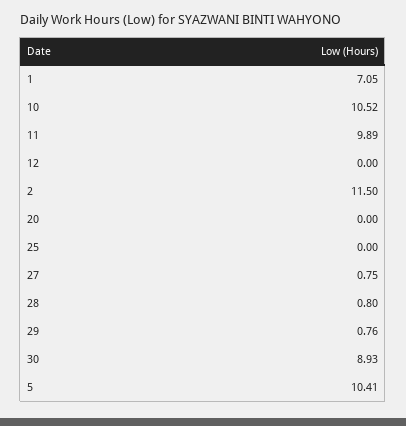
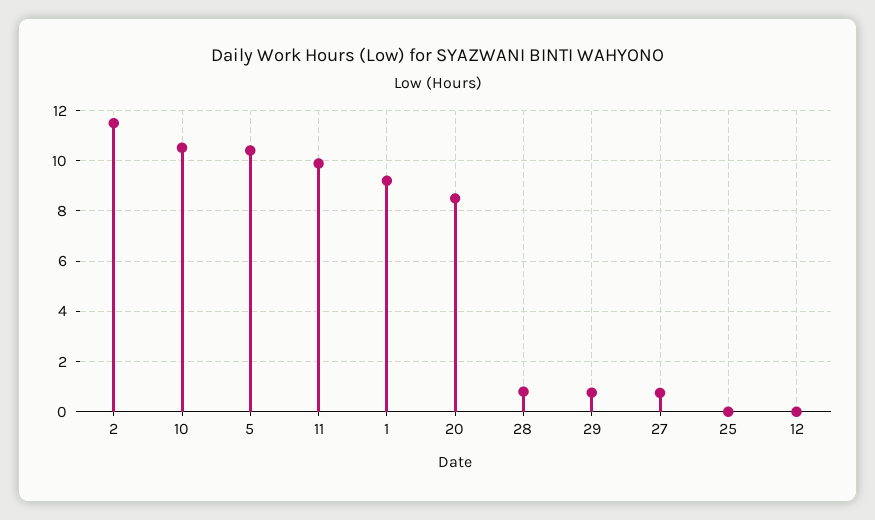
1: 7.05 -> 9.25
20: 0 -> 8.5
30: 8.93 -> none

